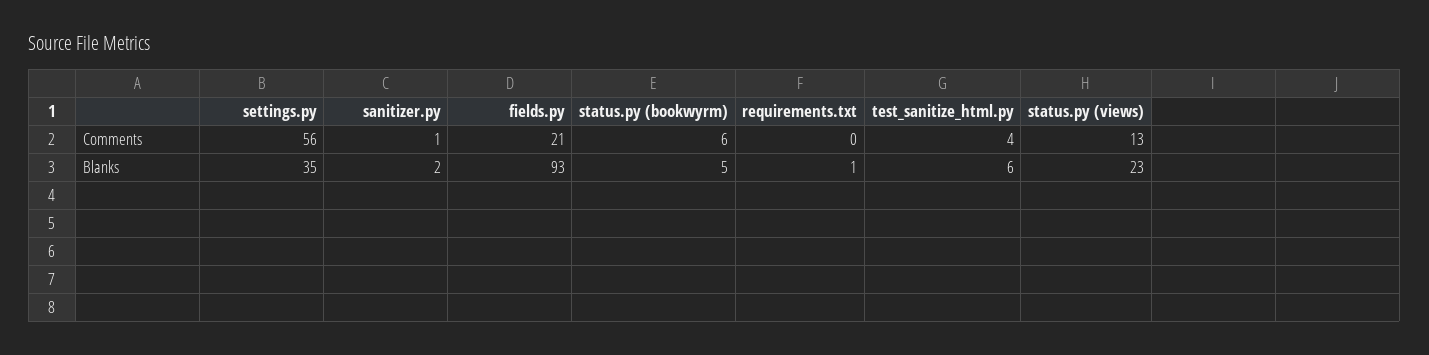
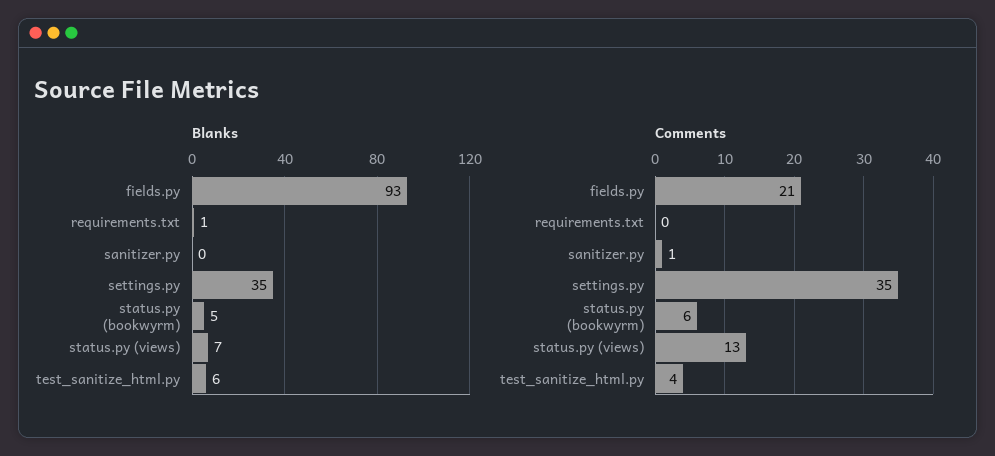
Comments, settings.py: 56 -> 35
Blanks, sanitizer.py: 2 -> 0
Blanks, status.py (views): 23 -> 7

